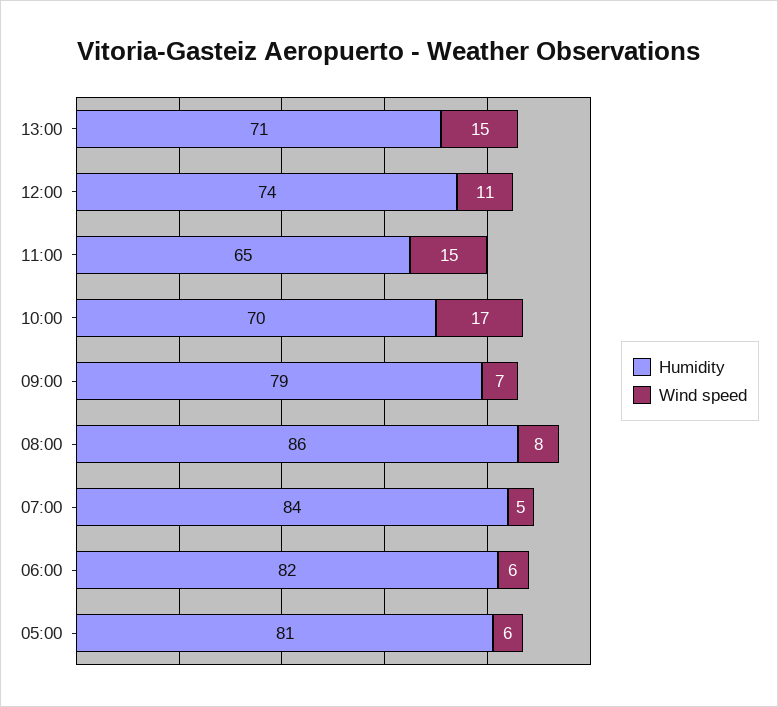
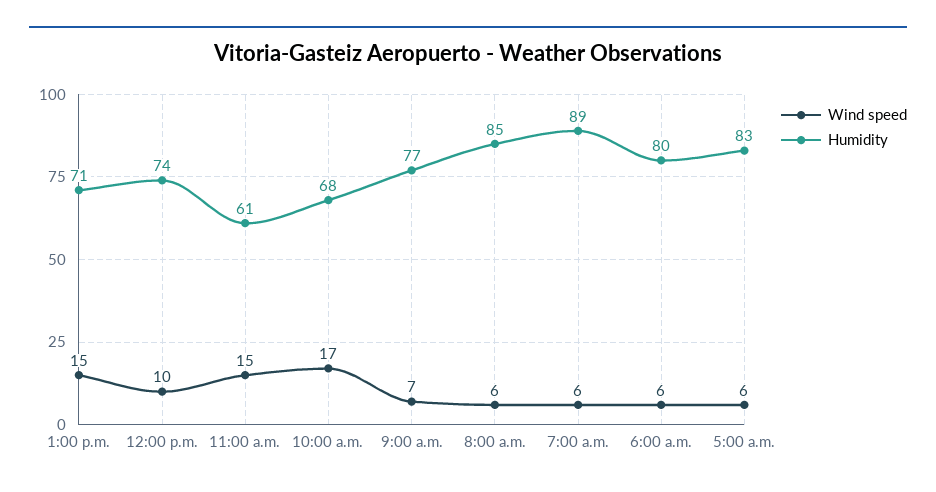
Wind speed, 12:00: 11 -> 10
Humidity, 11:00: 65 -> 61
Humidity, 10:00: 70 -> 68
Humidity, 09:00: 79 -> 77
Humidity, 08:00: 86 -> 85
Wind speed, 08:00: 8 -> 6
Humidity, 07:00: 84 -> 89
Wind speed, 07:00: 5 -> 6
Humidity, 06:00: 82 -> 80
Humidity, 05:00: 81 -> 83

